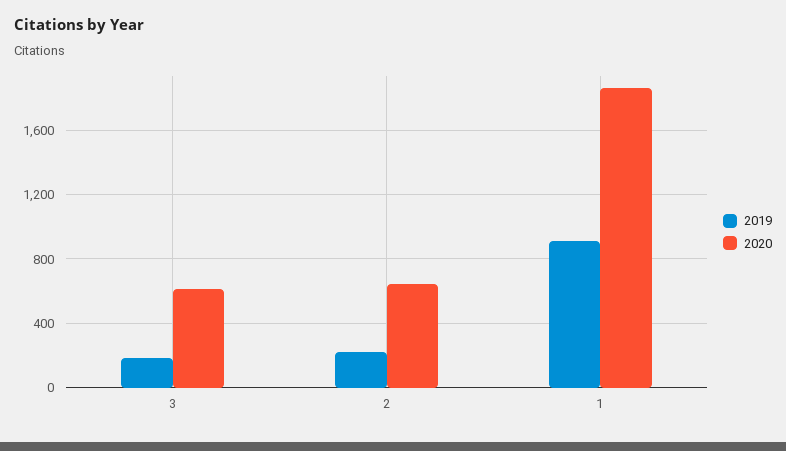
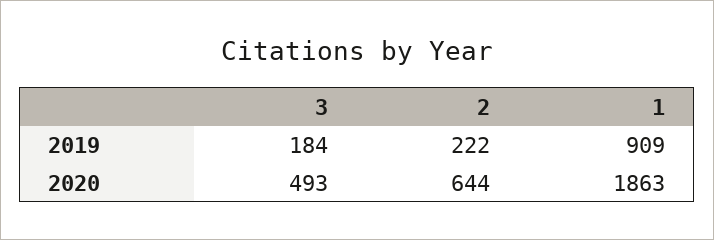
2020, 3: 600 -> 493

